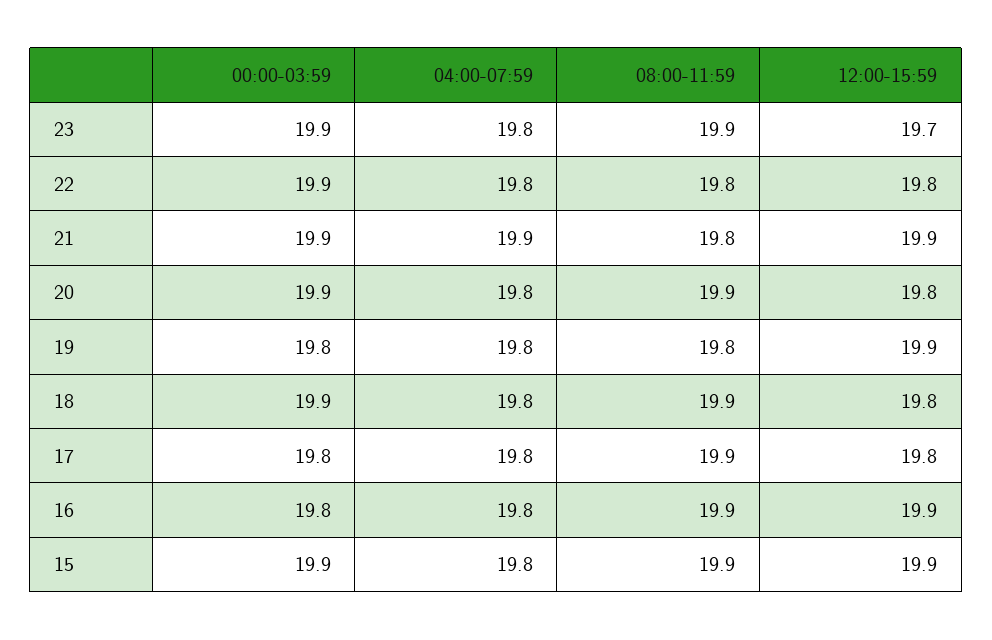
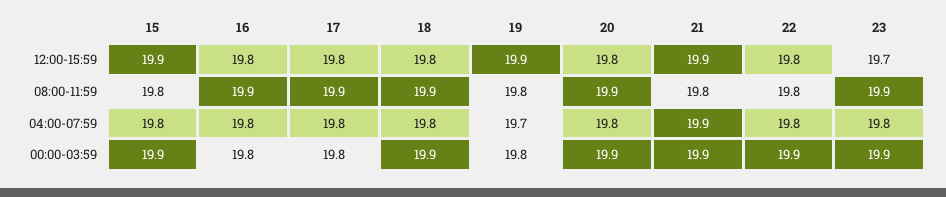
04:00-07:59, 19: 19.8 -> 19.7
12:00-15:59, 16: 19.9 -> 19.8
08:00-11:59, 15: 19.9 -> 19.8

